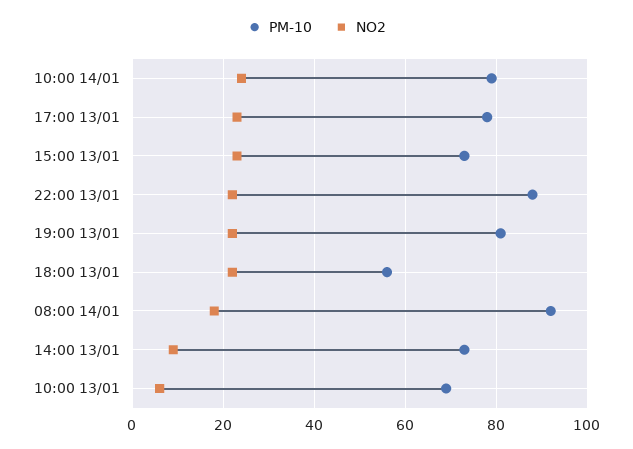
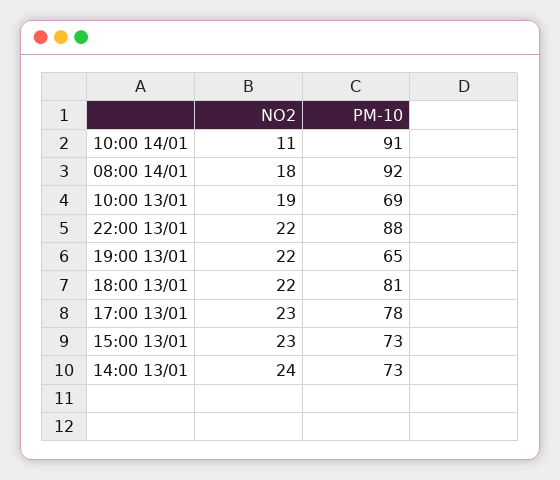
PM-10, 10:00 14/01: 80 -> 91
NO2, 10:00 14/01: 25 -> 11
PM-10, 19:00 13/01: 80 -> 65
PM-10, 18:00 13/01: 55 -> 81
NO2, 14:00 13/01: 10 -> 24
NO2, 10:00 13/01: 5 -> 19

